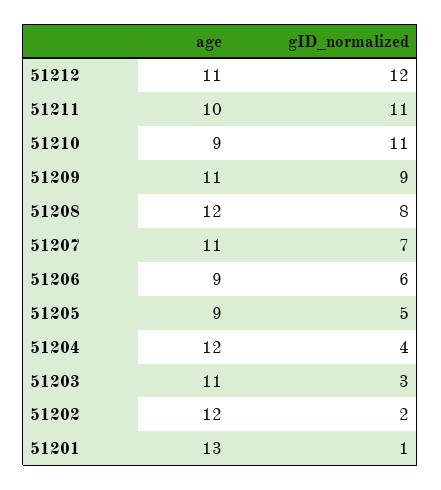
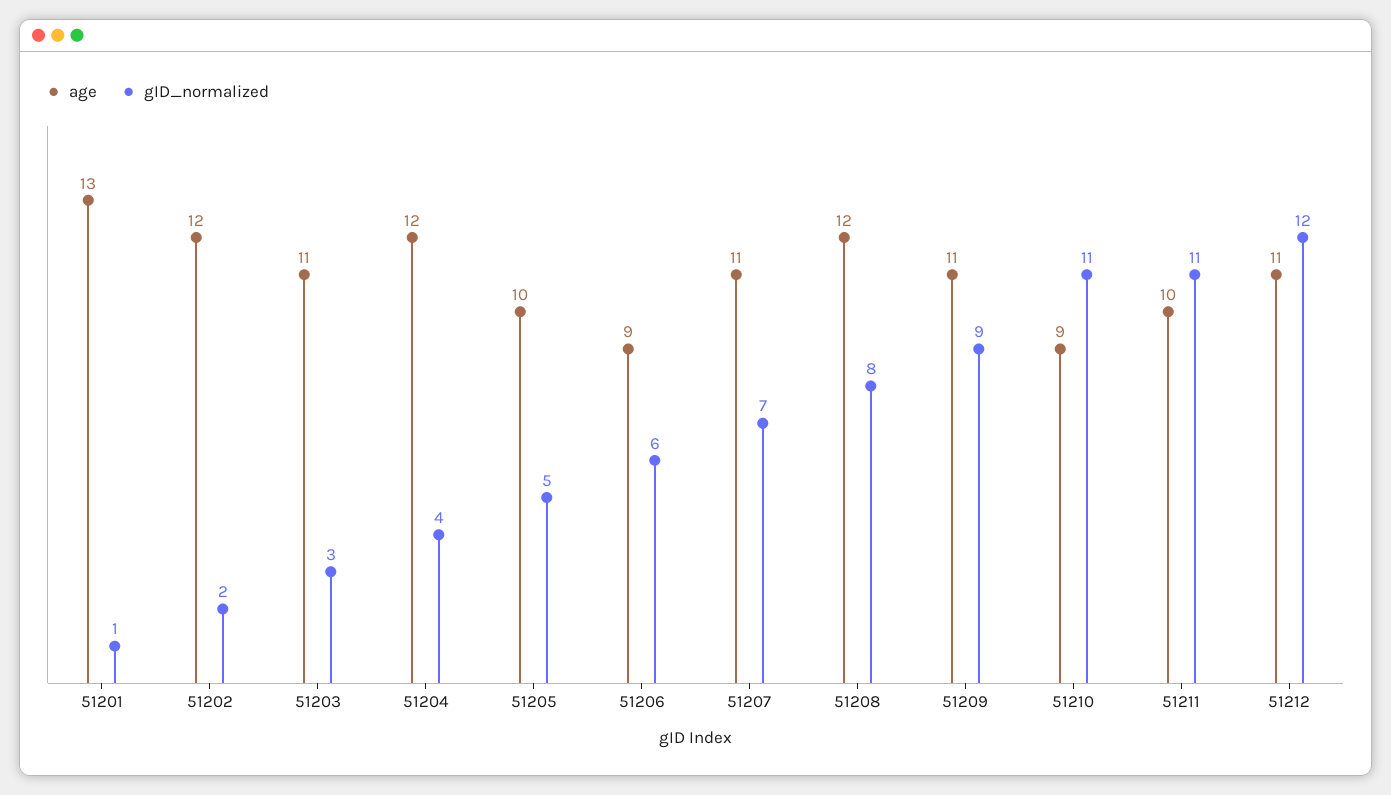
age, 51205: 9 -> 10

